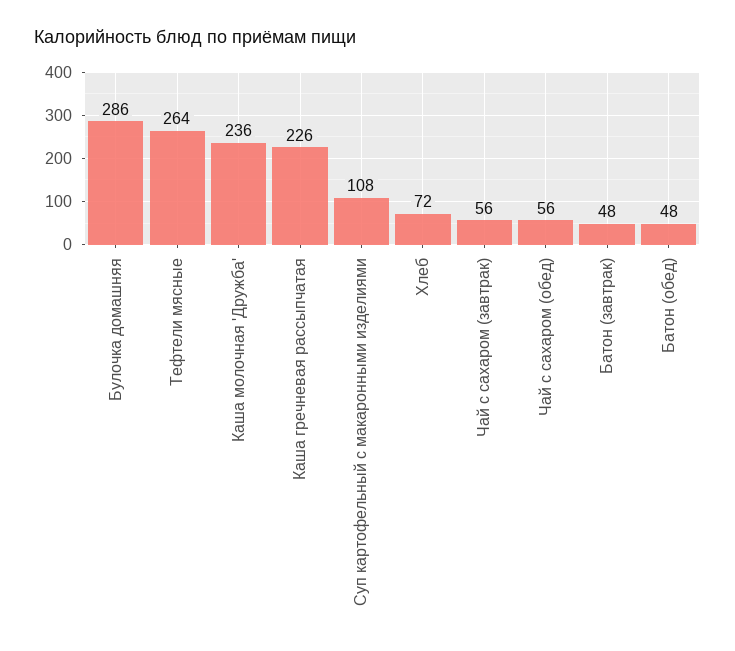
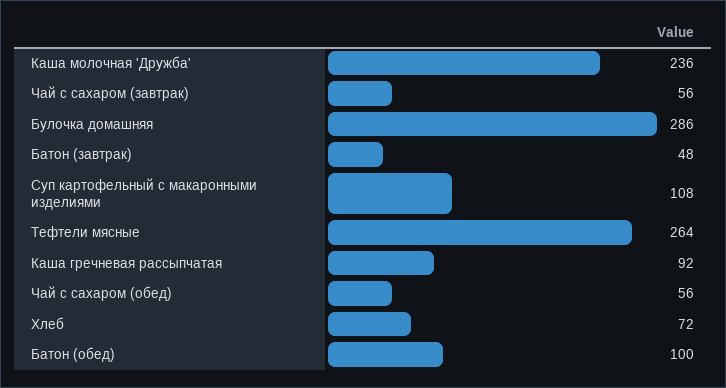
Каша гречневая рассыпчатая: 226 -> 92
Батон (обед): 48 -> 100

